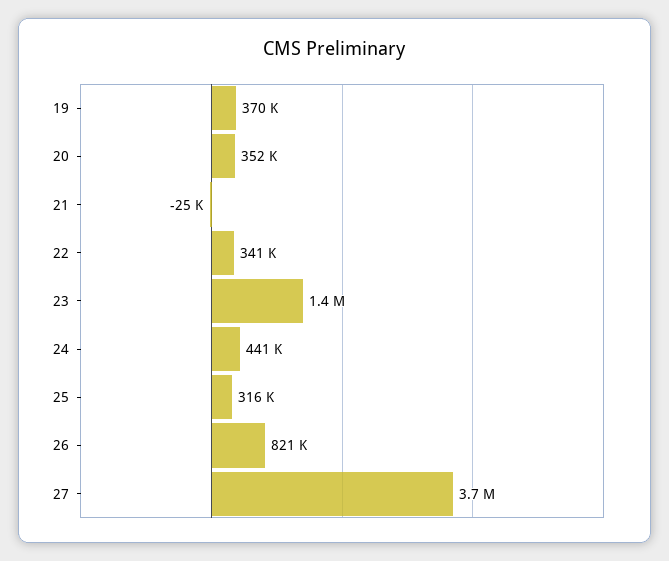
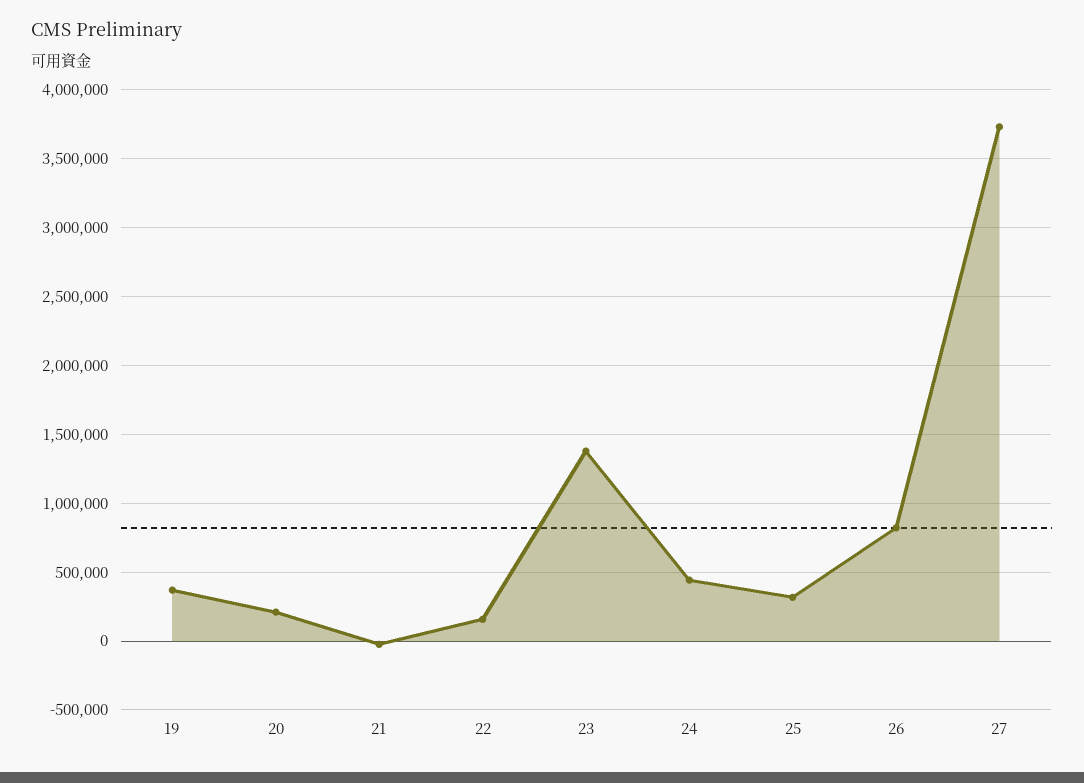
20: 352000 -> 200000
22: 341000 -> 150000

